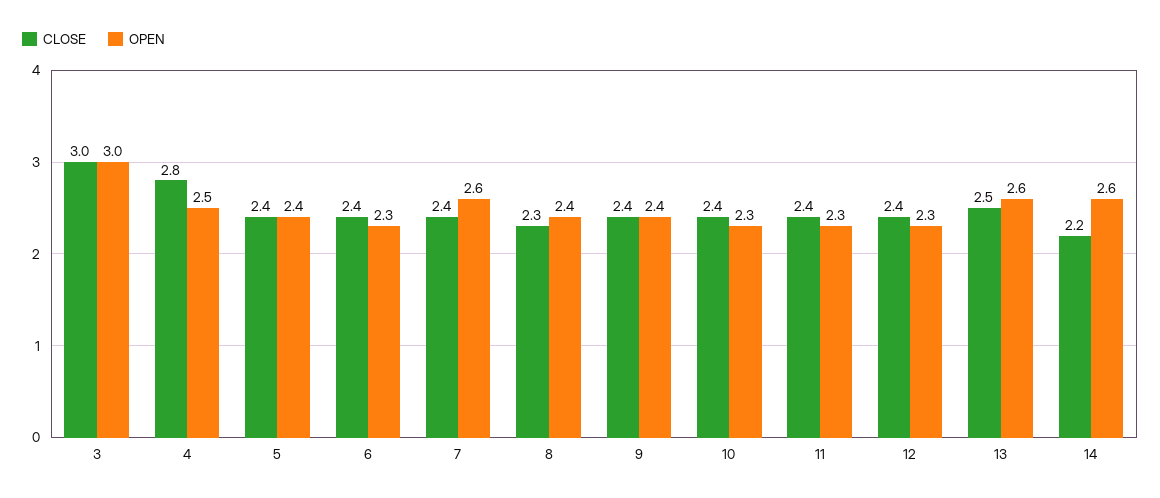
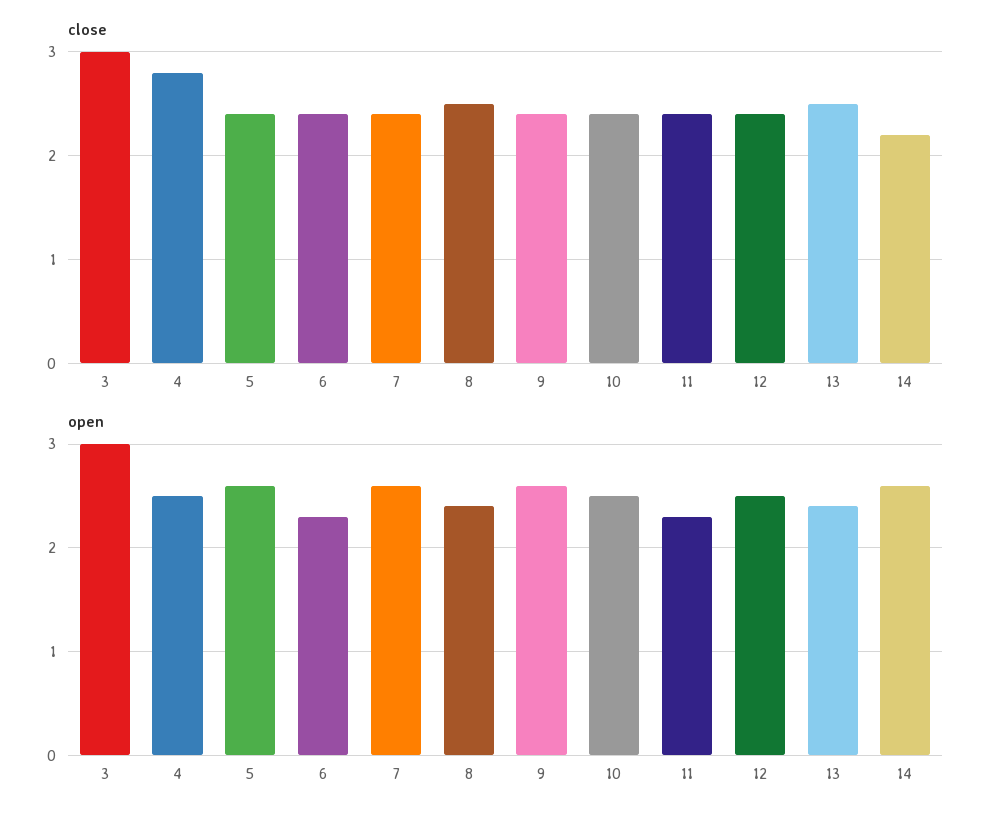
OPEN, 5: 2.4 -> 2.6
CLOSE, 8: 2.3 -> 2.5
OPEN, 9: 2.4 -> 2.6
OPEN, 10: 2.3 -> 2.5
OPEN, 12: 2.3 -> 2.5
OPEN, 13: 2.6 -> 2.4

